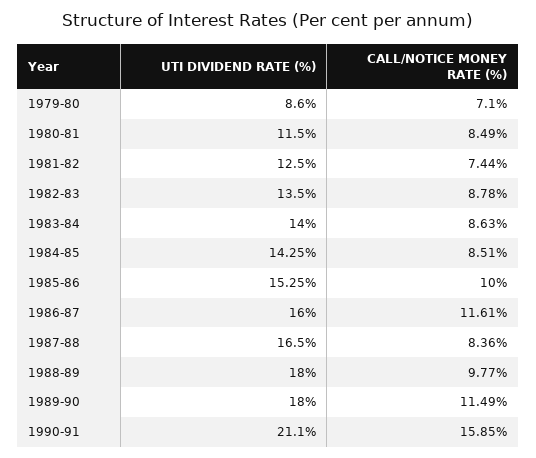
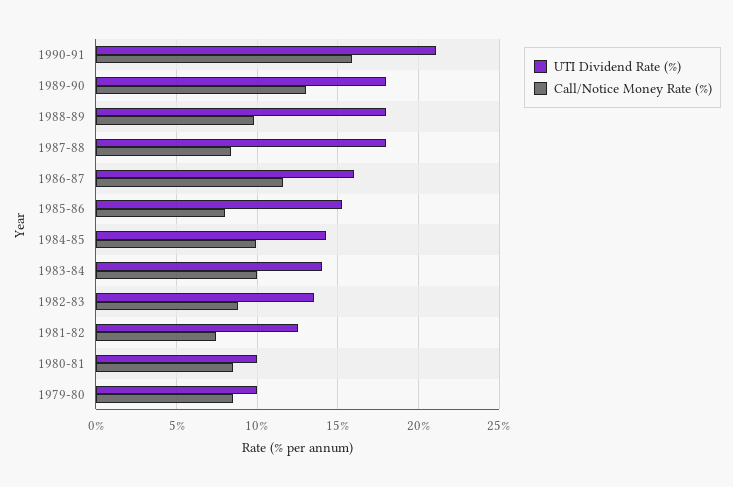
UTI DIVIDEND RATE (%), 1979-80: 8.6 -> 10
CALL/NOTICE MONEY RATE (%), 1979-80: 7.1 -> 8.5
UTI DIVIDEND RATE (%), 1980-81: 11.5 -> 10
CALL/NOTICE MONEY RATE (%), 1983-84: 8.63 -> 10
CALL/NOTICE MONEY RATE (%), 1984-85: 8.51 -> 10
CALL/NOTICE MONEY RATE (%), 1985-86: 10 -> 8
UTI DIVIDEND RATE (%), 1987-88: 16.5 -> 18
CALL/NOTICE MONEY RATE (%), 1989-90: 11.49 -> 13

